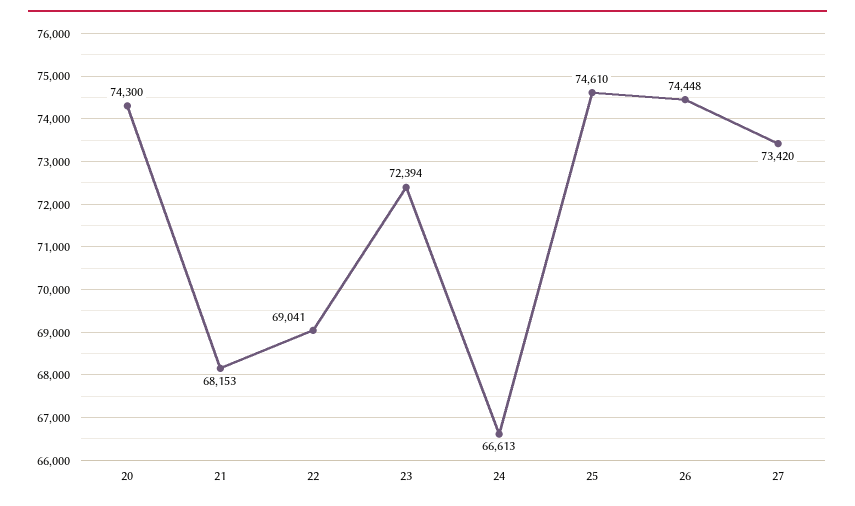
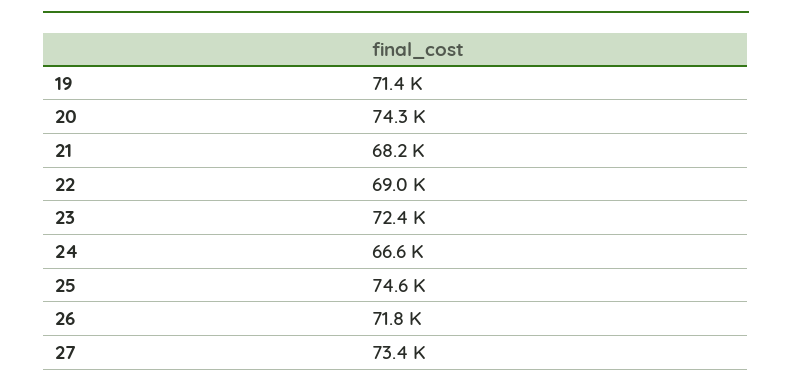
26: 74448 -> 71800
19: none -> 71400

